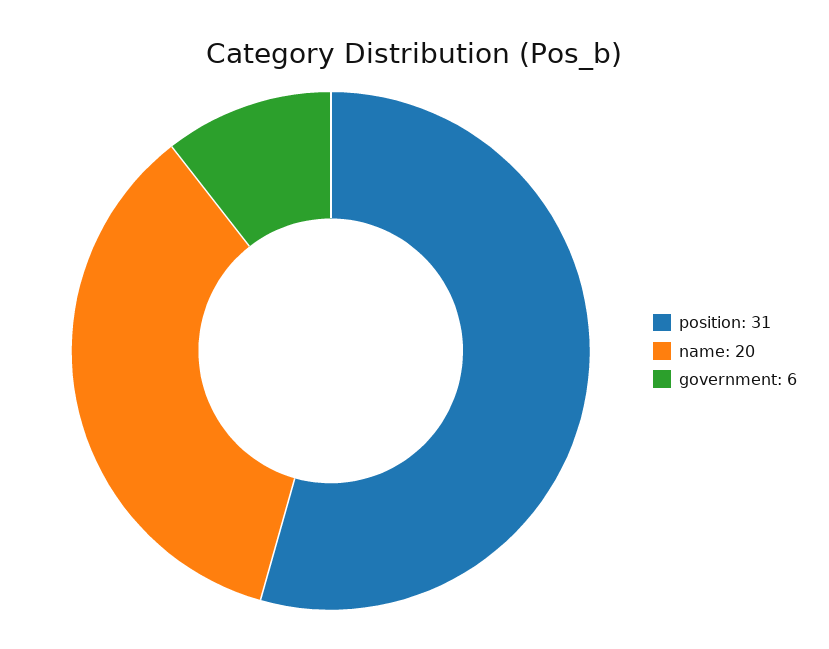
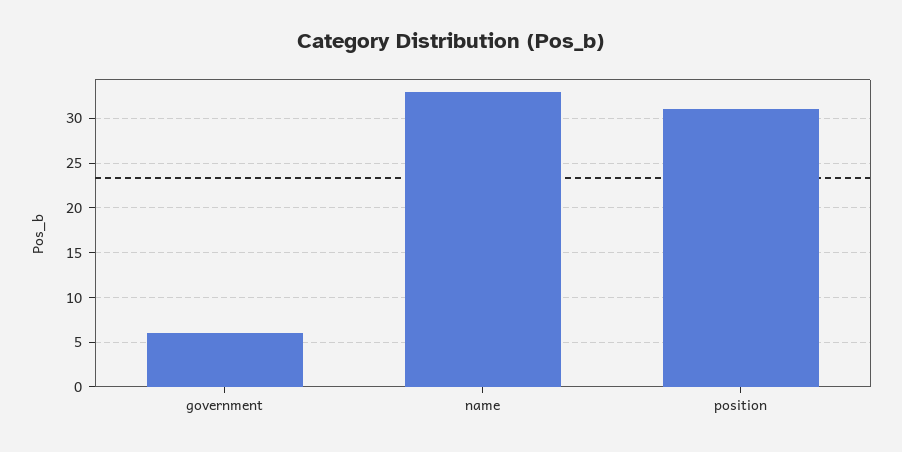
name: 20 -> 33

